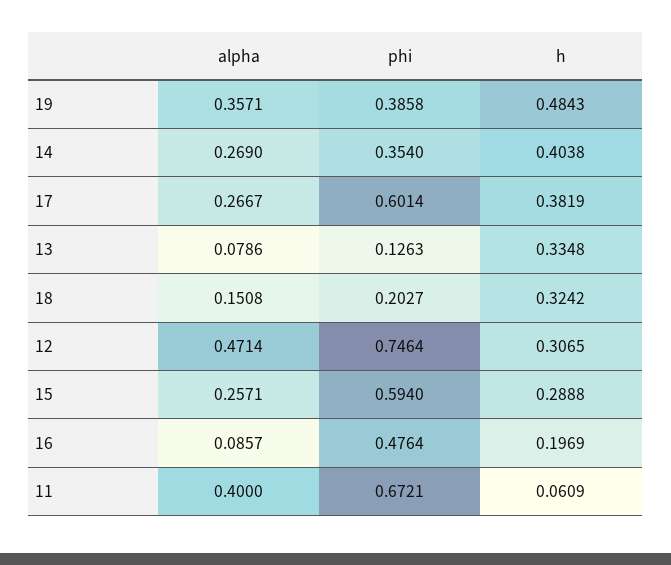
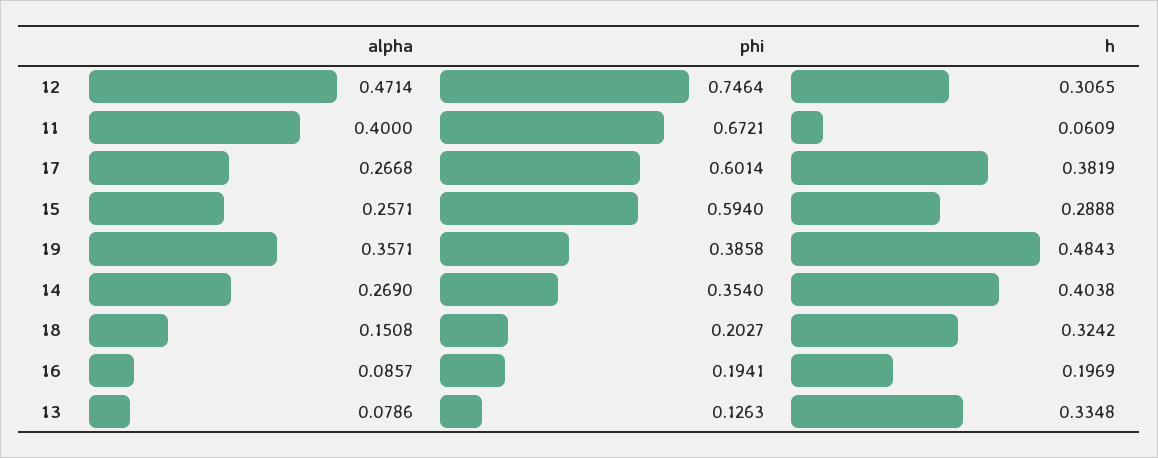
alpha, 17: 0.2667 -> 0.2668
phi, 16: 0.4764 -> 0.1941

